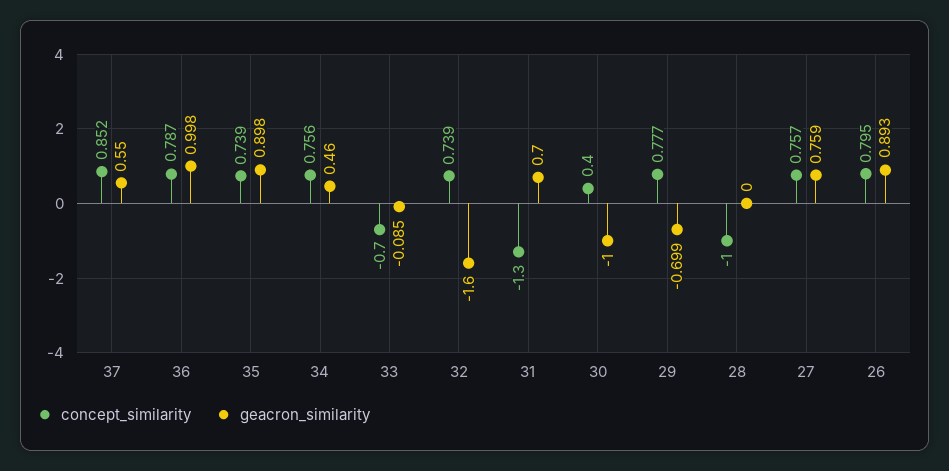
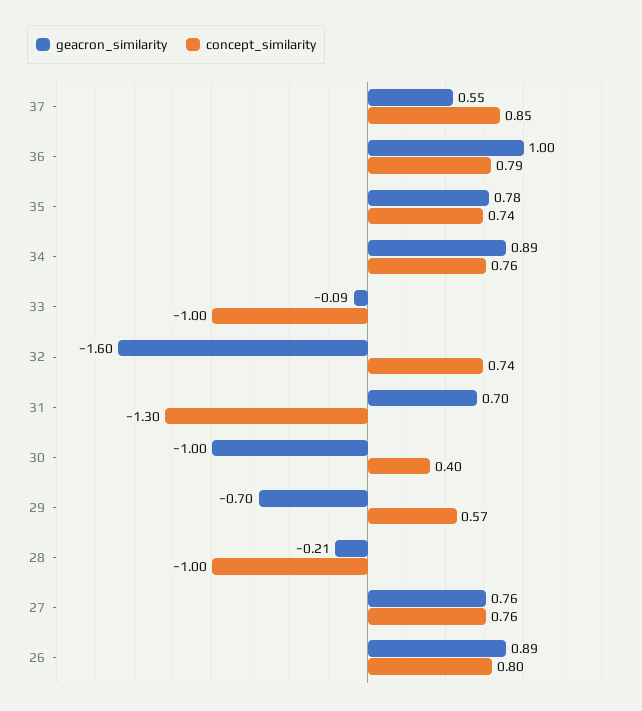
geacron_similarity, 35: 0.898 -> 0.78
geacron_similarity, 34: 0.46 -> 0.89
concept_similarity, 33: -0.7 -> -1
concept_similarity, 29: 0.777 -> 0.57
geacron_similarity, 28: 0 -> -0.21

